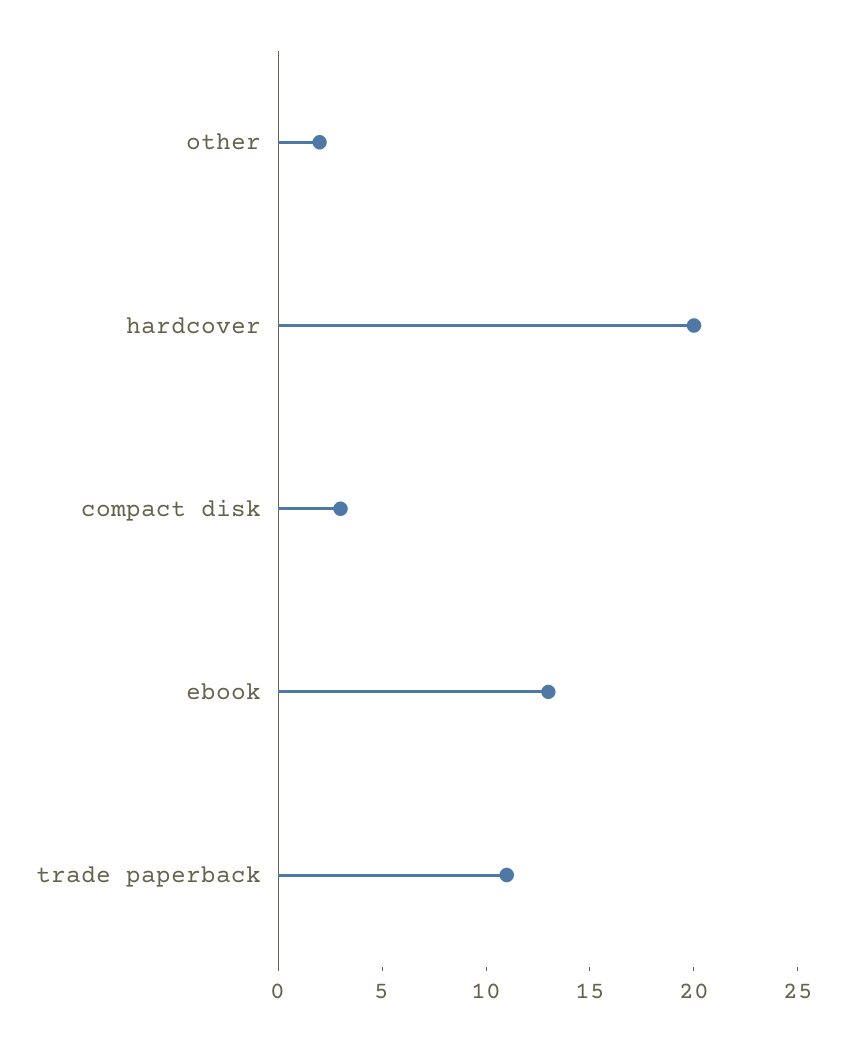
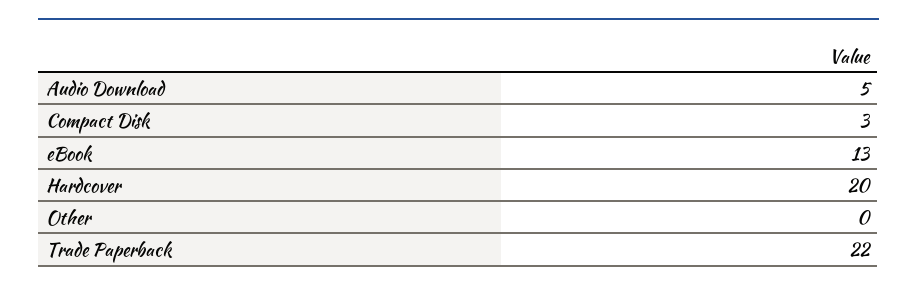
other: 2 -> 0
trade paperback: 11 -> 22
Audio Download: none -> 5

